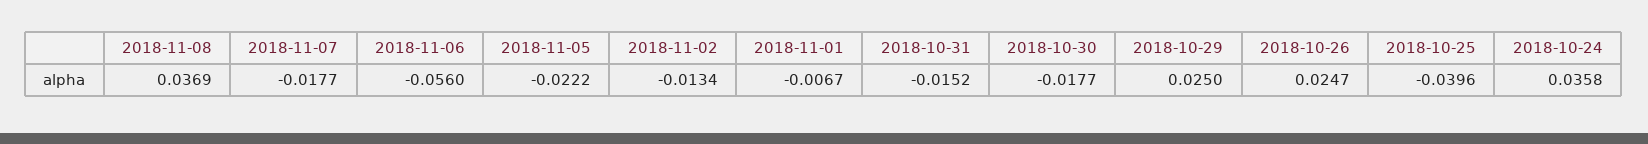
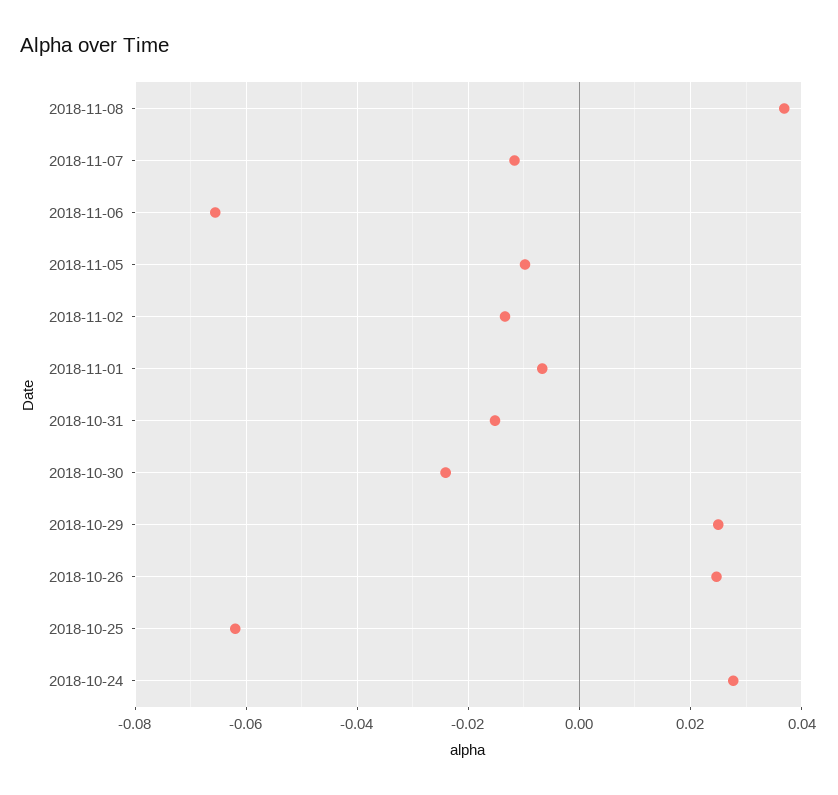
2018-11-07: -0.0177 -> -0.012
2018-11-06: -0.056 -> -0.066
2018-11-05: -0.0222 -> -0.01
2018-10-30: -0.0177 -> -0.024
2018-10-25: -0.0396 -> -0.062
2018-10-24: 0.0358 -> 0.028

